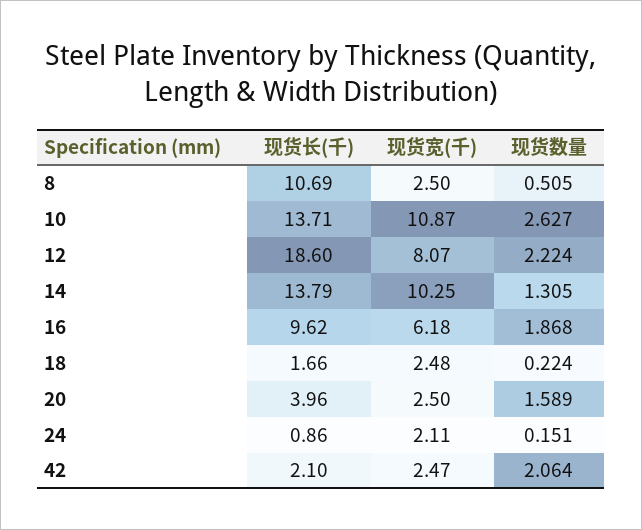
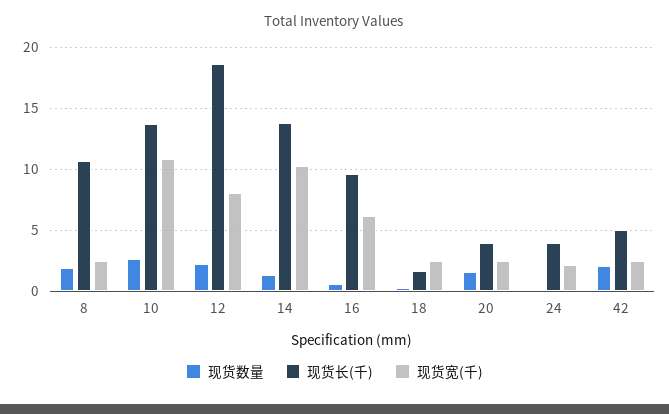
现货数量, 8: 0.505 -> 2
现货数量, 16: 1.868 -> 0.5
现货长(千), 24: 0.86 -> 4
现货长(千), 42: 2.1 -> 5

